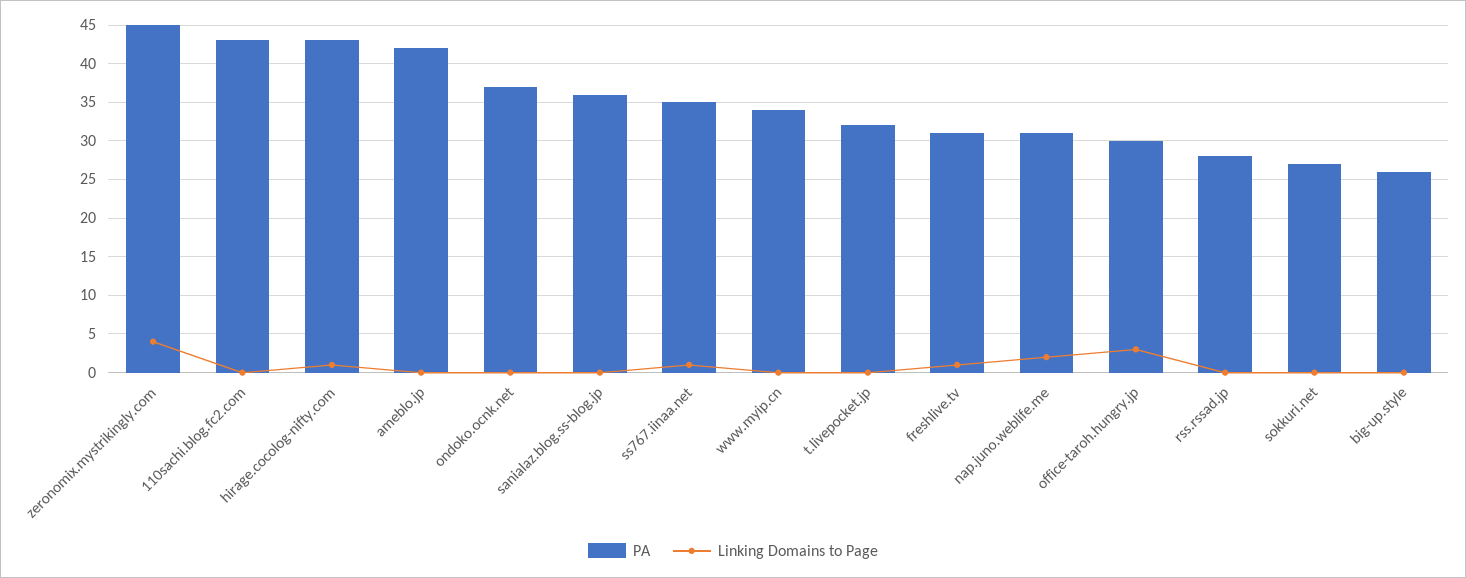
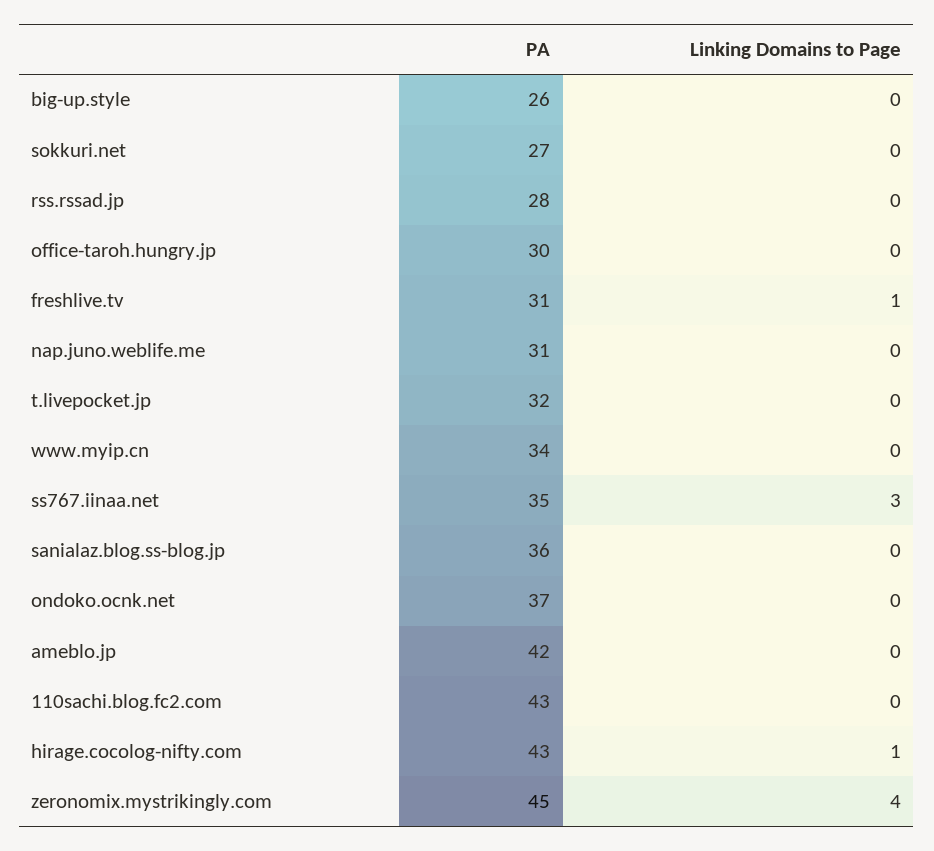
Linking Domains to Page, ss767.iinaa.net: 1 -> 3
Linking Domains to Page, nap.juno.weblife.me: 2 -> 0
Linking Domains to Page, office-taroh.hungry.jp: 3 -> 0

